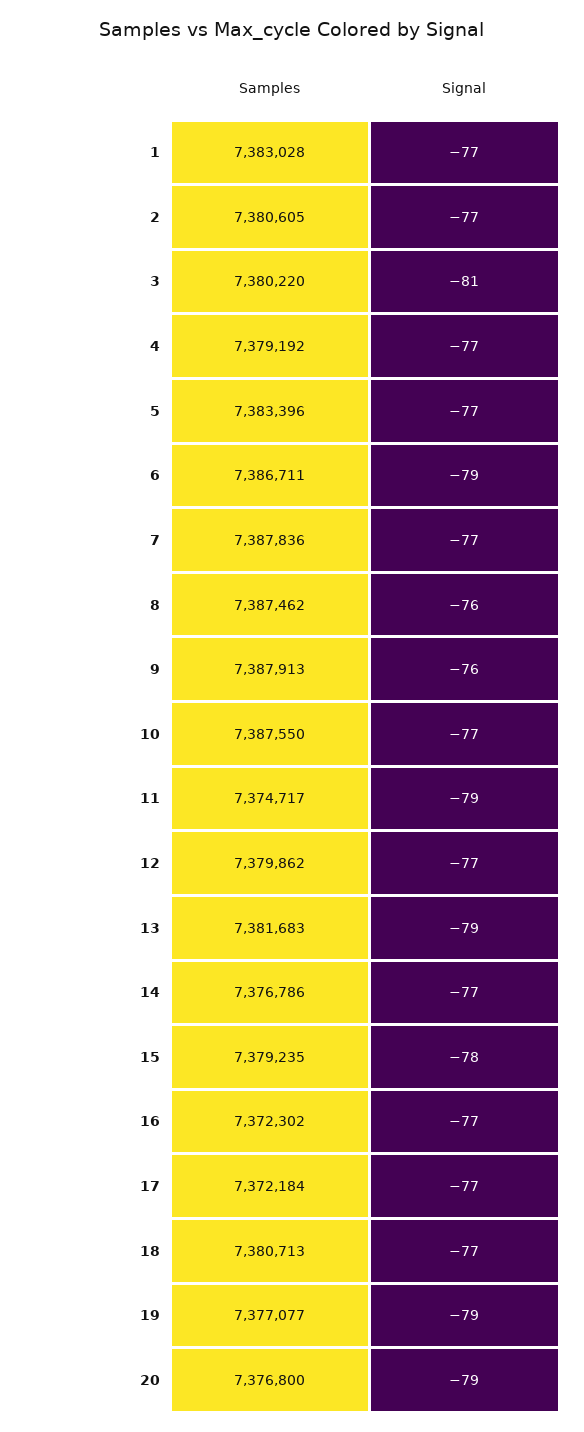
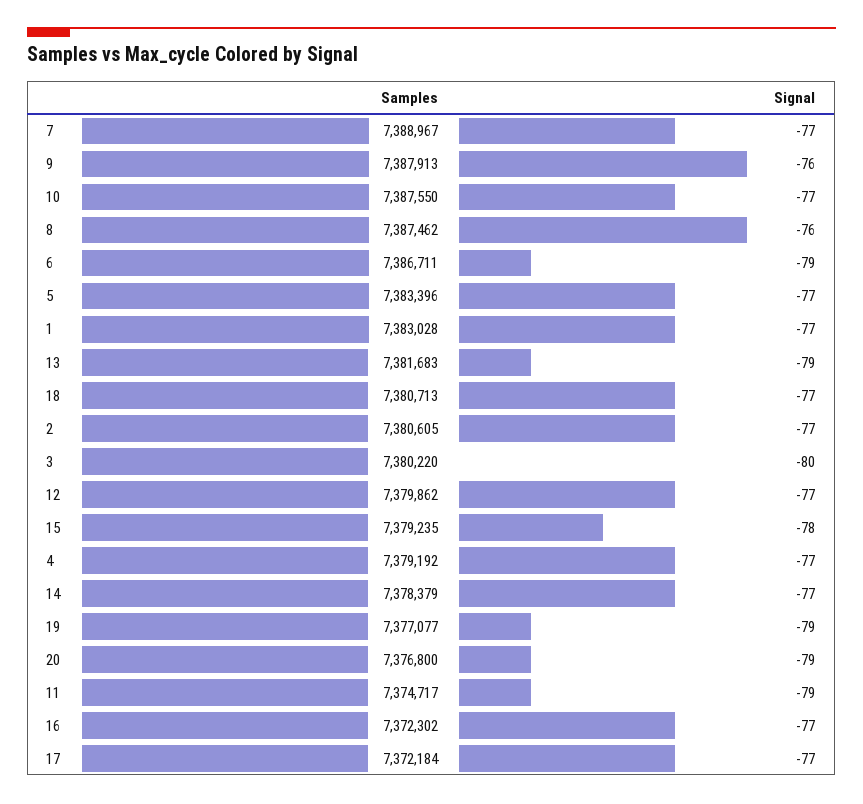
Signal, 3: -81 -> -80
Samples, 7: 7387836 -> 7388967
Samples, 14: 7376786 -> 7378379

